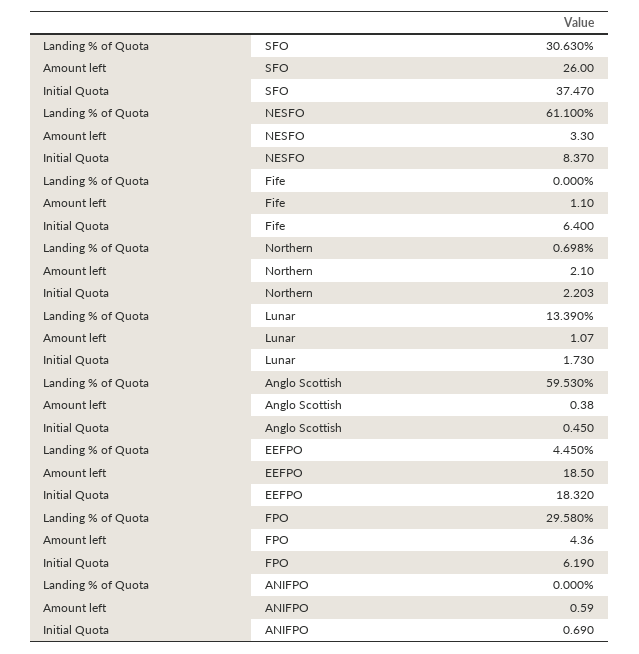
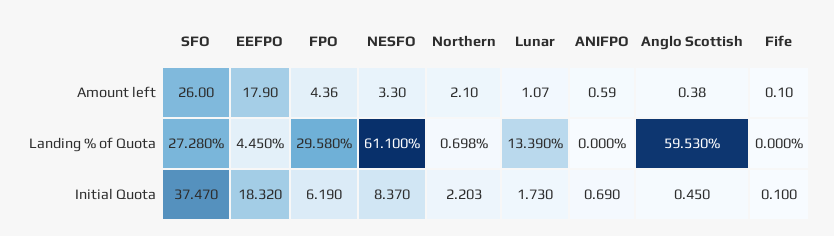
Landing % of Quota, SFO: 30.63 -> 27.28
Amount left, Fife: 1.1 -> 0.1
Initial Quota, Fife: 6.4 -> 0.1
Amount left, EEFPO: 18.5 -> 17.9

